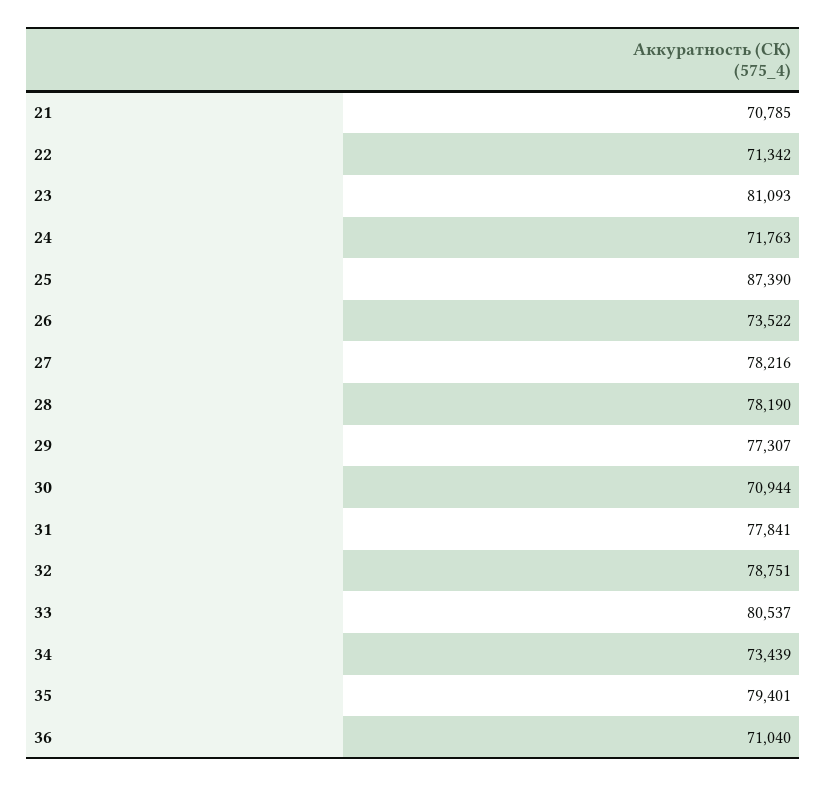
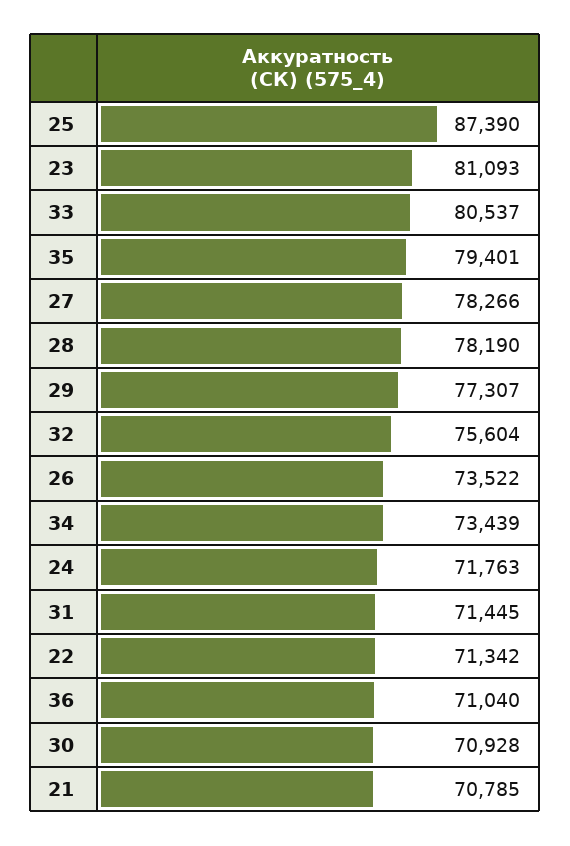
27: 78216 -> 78266
30: 70944 -> 70928
31: 77841 -> 71445
32: 78751 -> 75604

